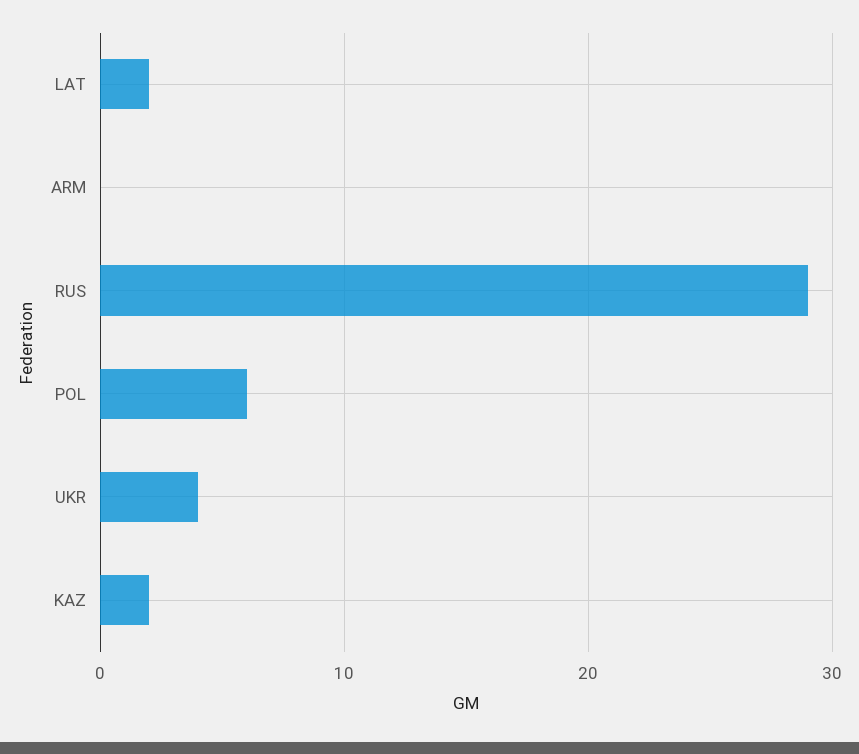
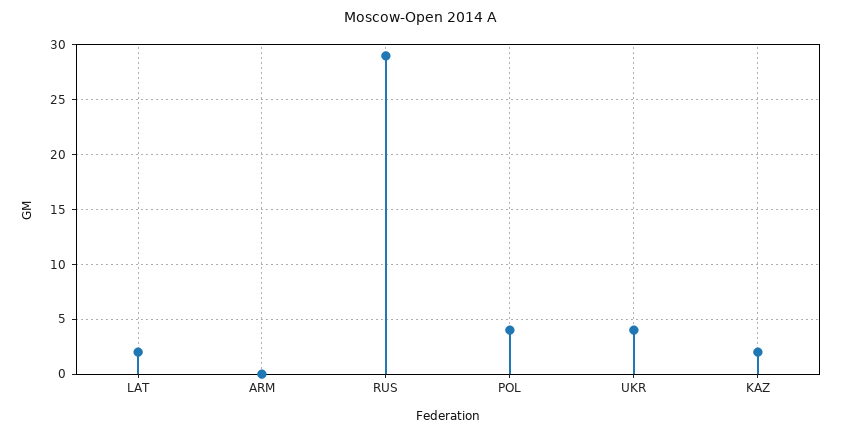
POL: 6 -> 4

